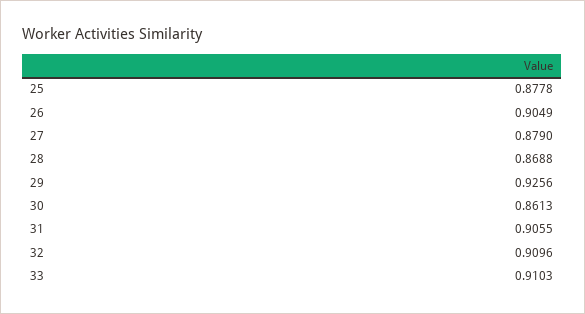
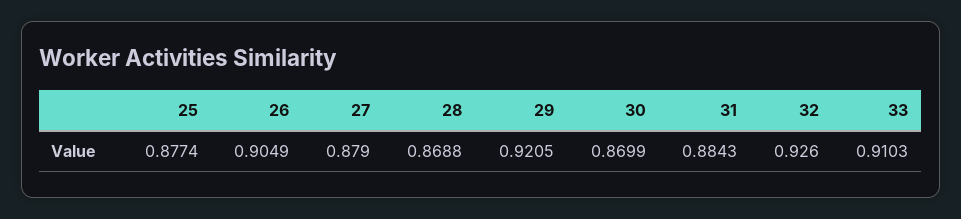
25: 0.8778 -> 0.8774
29: 0.9256 -> 0.9205
30: 0.8613 -> 0.8699
31: 0.9055 -> 0.8843
32: 0.9096 -> 0.926

